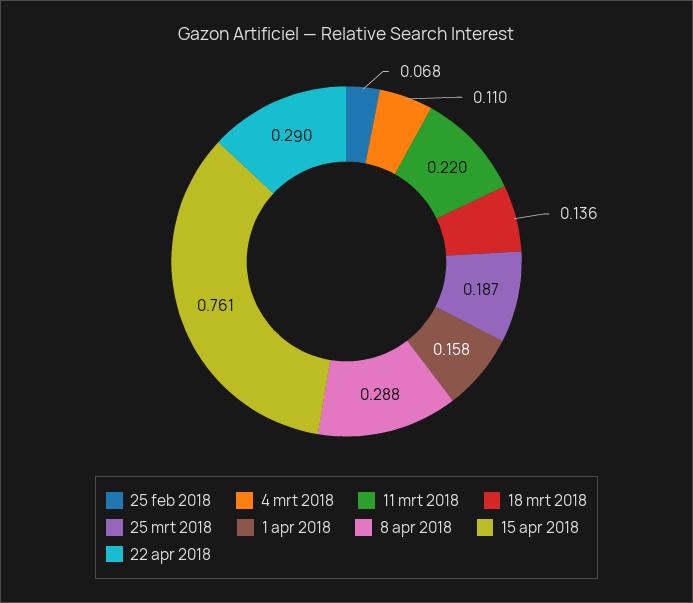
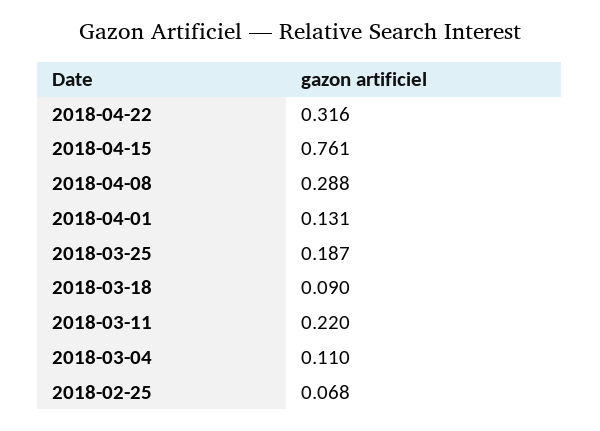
18 mrt 2018: 0.136 -> 0.09
1 apr 2018: 0.158 -> 0.131
22 apr 2018: 0.29 -> 0.316

